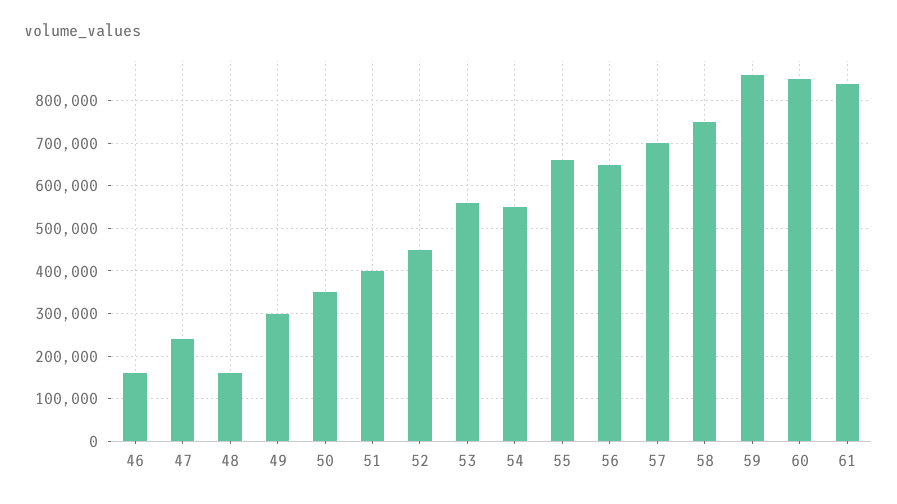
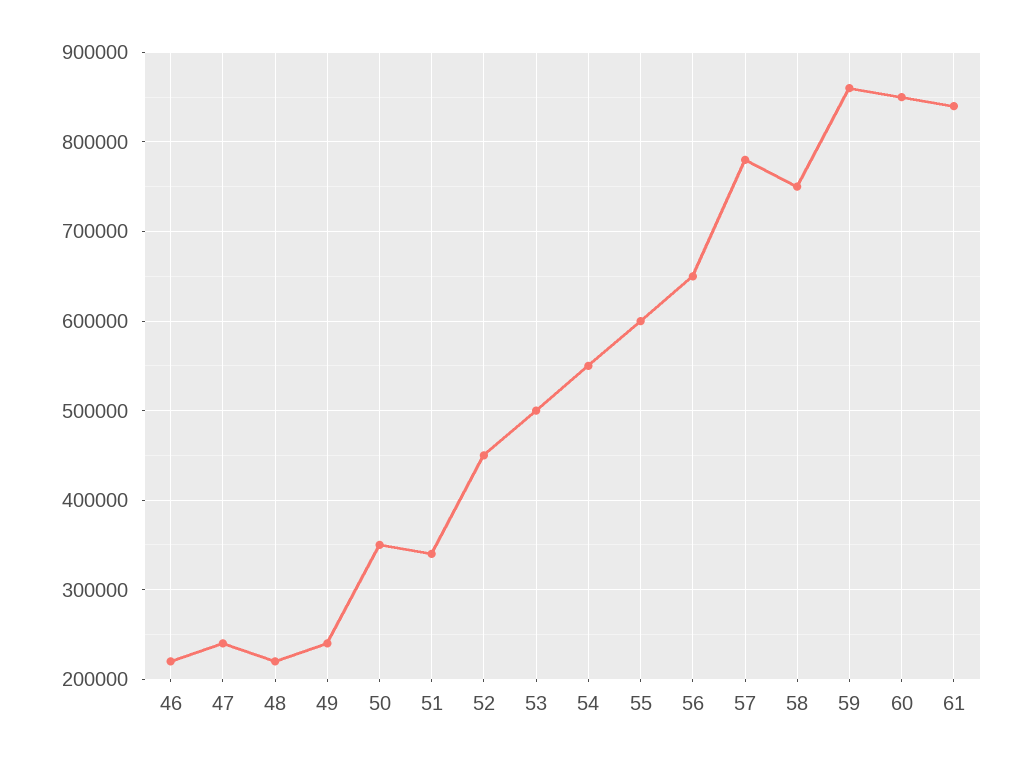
46: 160000 -> 220000
48: 160000 -> 220000
49: 300000 -> 240000
51: 400000 -> 340000
53: 560000 -> 500000
55: 660000 -> 600000
57: 700000 -> 780000

